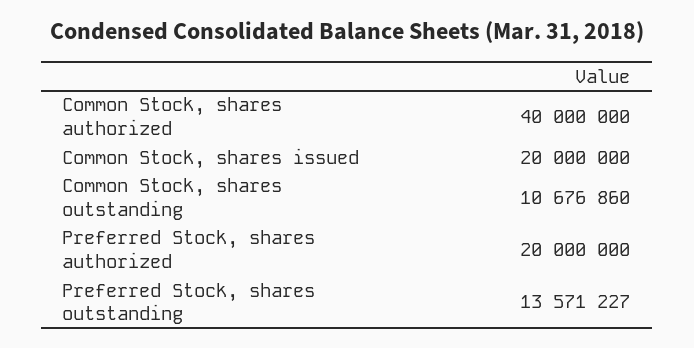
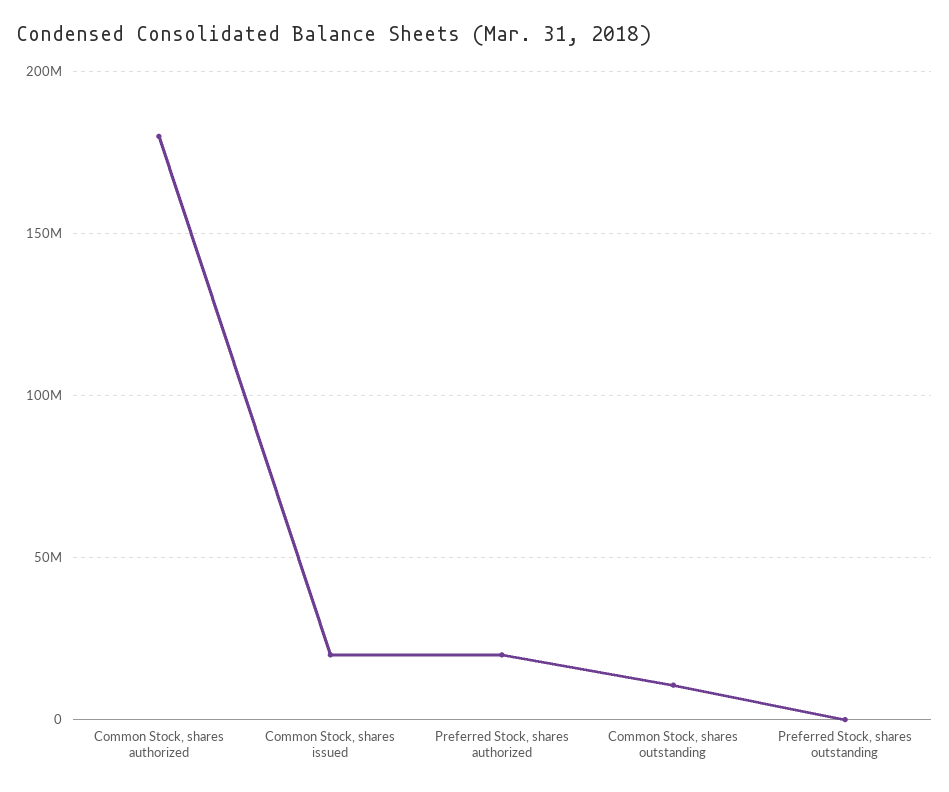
Common Stock, shares authorized: 40000000 -> 180000000
Preferred Stock, shares outstanding: 13571227 -> 0

